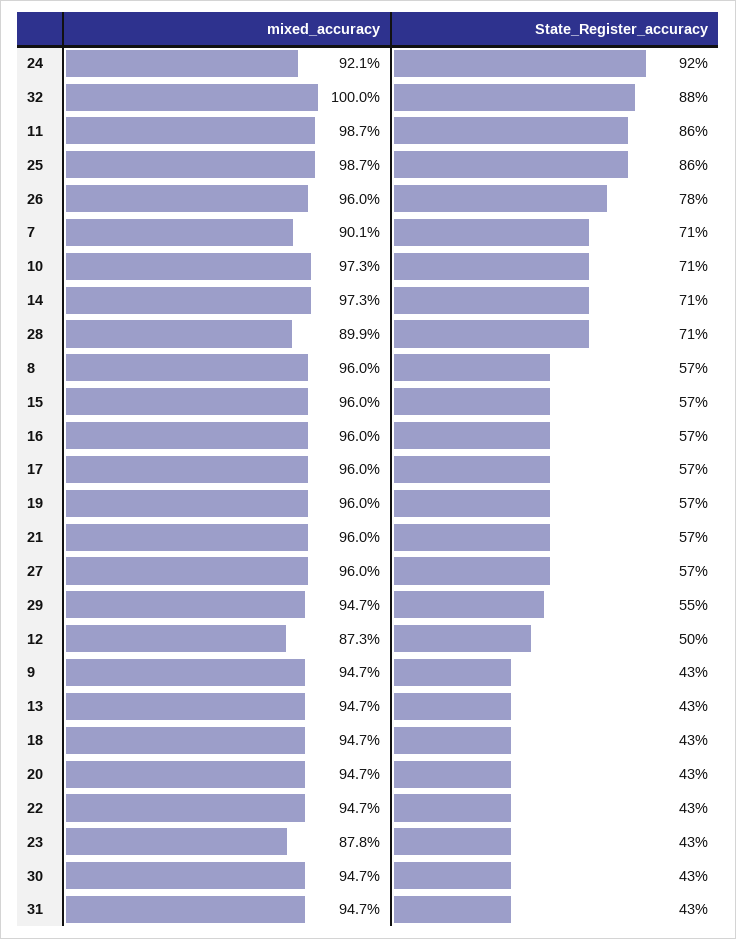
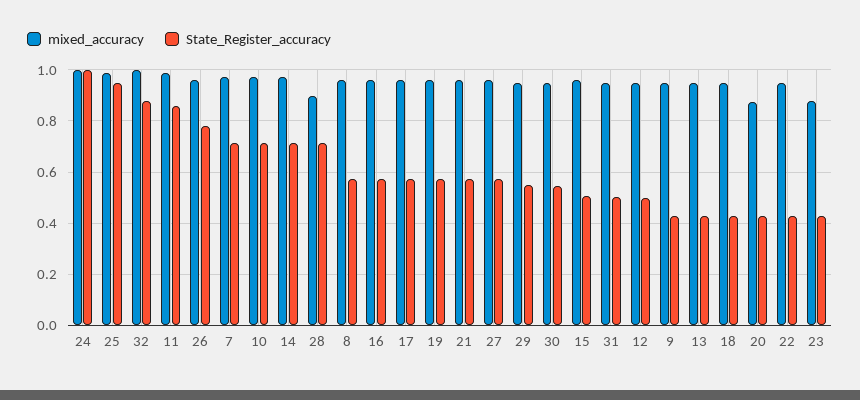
mixed_accuracy, 24: 0.921 -> 1
State_Register_accuracy, 24: 0.92 -> 1
State_Register_accuracy, 25: 0.86 -> 0.95
mixed_accuracy, 7: 0.901 -> 0.975
State_Register_accuracy, 15: 0.57 -> 0.5
mixed_accuracy, 12: 0.873 -> 0.95
mixed_accuracy, 20: 0.947 -> 0.875
State_Register_accuracy, 30: 0.43 -> 0.55
State_Register_accuracy, 31: 0.43 -> 0.5

